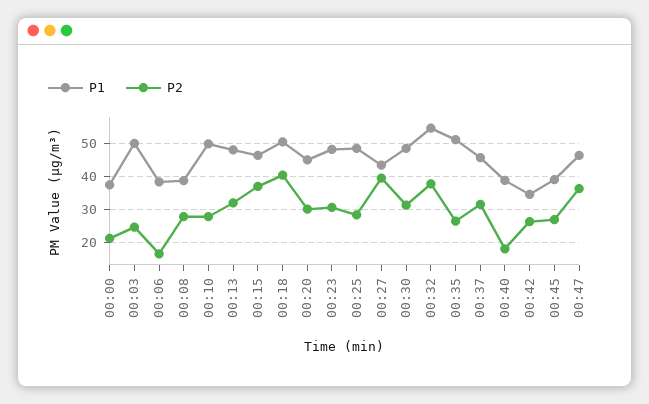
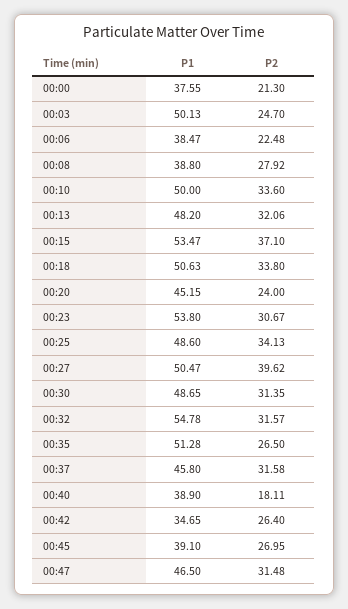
P2, 00:06: 16 -> 22.48
P2, 00:10: 28 -> 33.6
P1, 00:15: 46 -> 53.47
P2, 00:18: 40 -> 33.8
P2, 00:20: 30 -> 24
P1, 00:23: 48 -> 53.8
P2, 00:25: 28 -> 34.13
P1, 00:27: 44 -> 50.47
P2, 00:32: 38 -> 31.57
P2, 00:47: 36 -> 31.48

